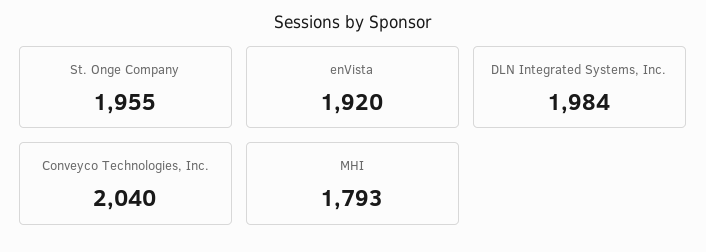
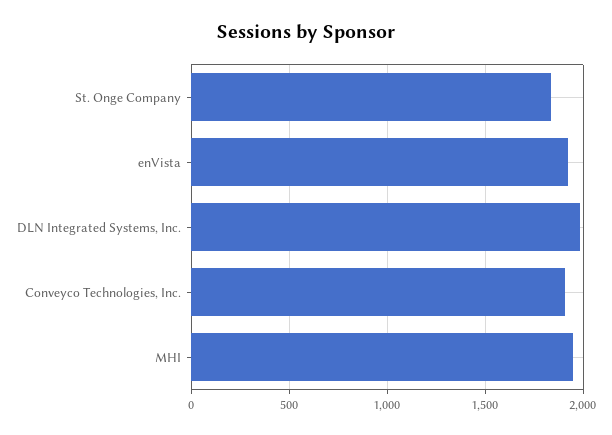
St. Onge Company: 1955 -> 1850
Conveyco Technologies, Inc.: 2040 -> 1900
MHI: 1793 -> 1950

